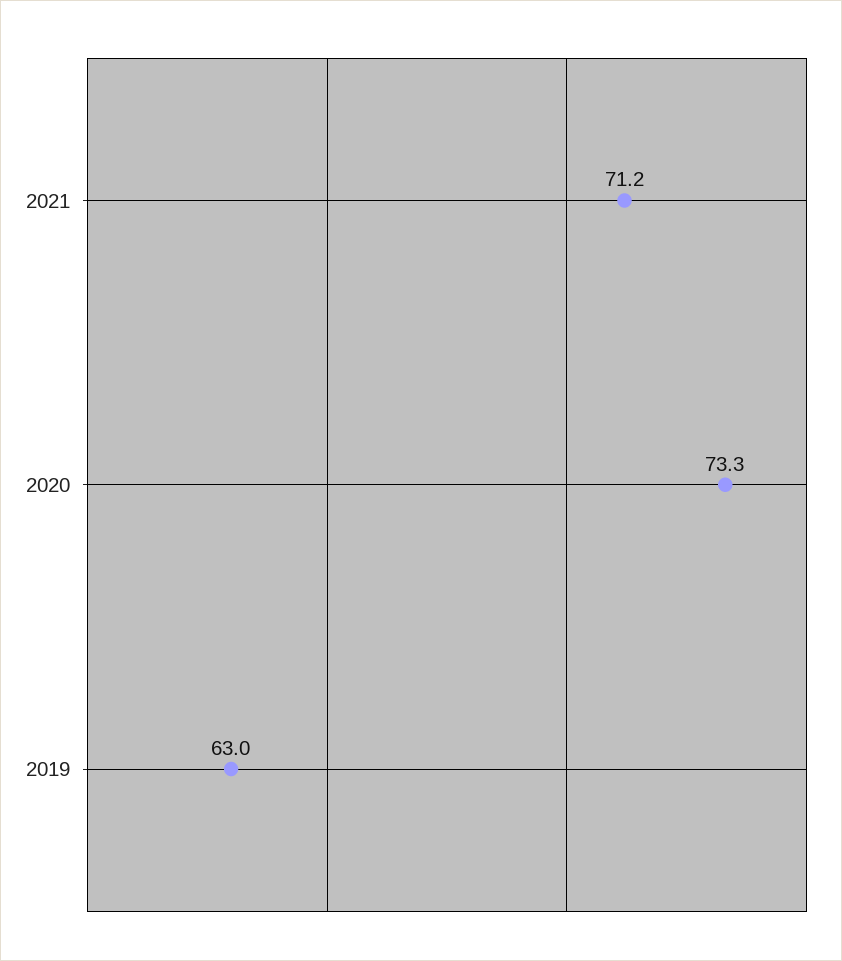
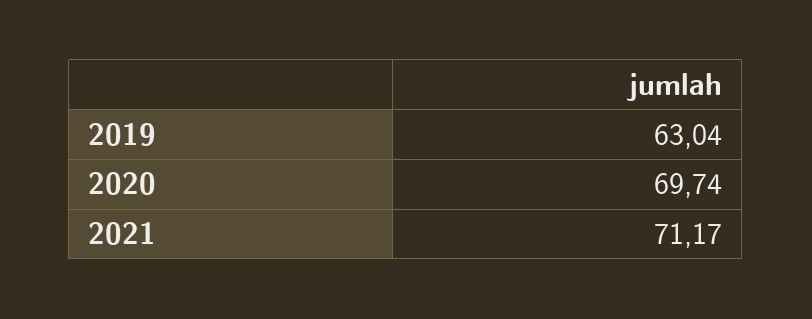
2020: 73.3 -> 69.74

